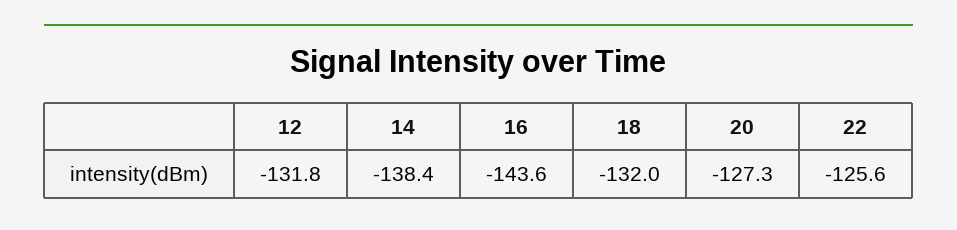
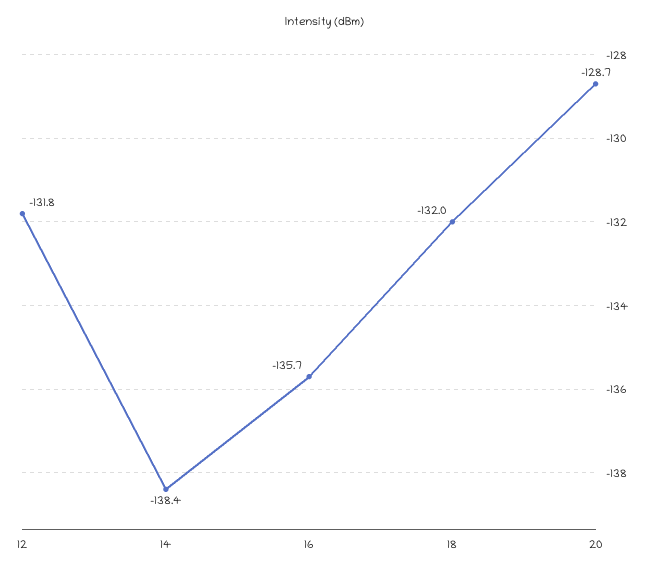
16: -143.6 -> -135.7
20: -127.3 -> -128.7
22: -125.6 -> none

